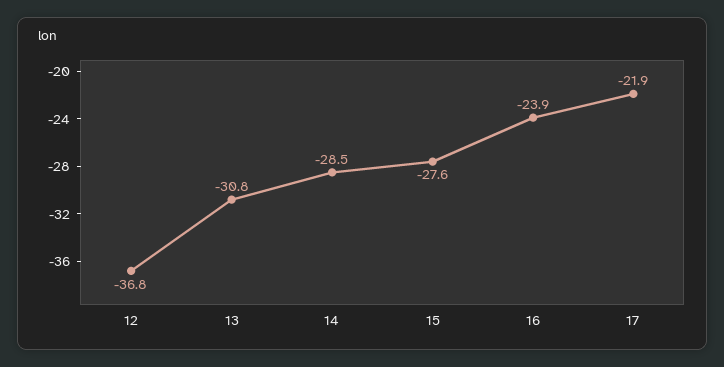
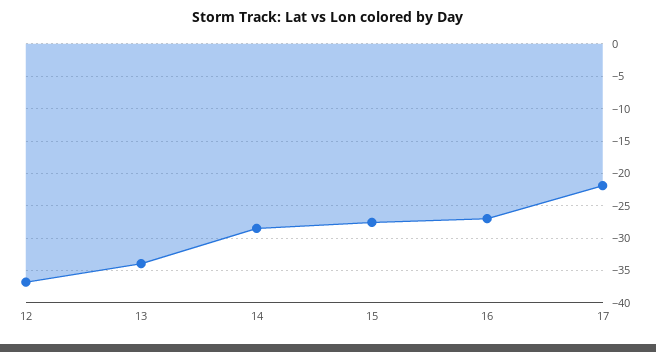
13: -30.8 -> -34
16: -23.9 -> -27

